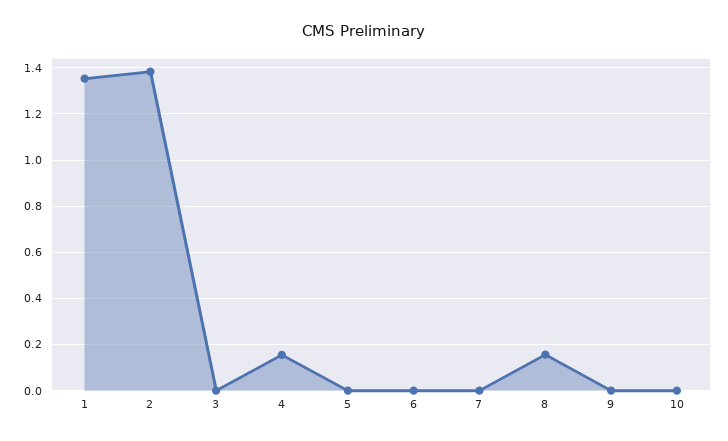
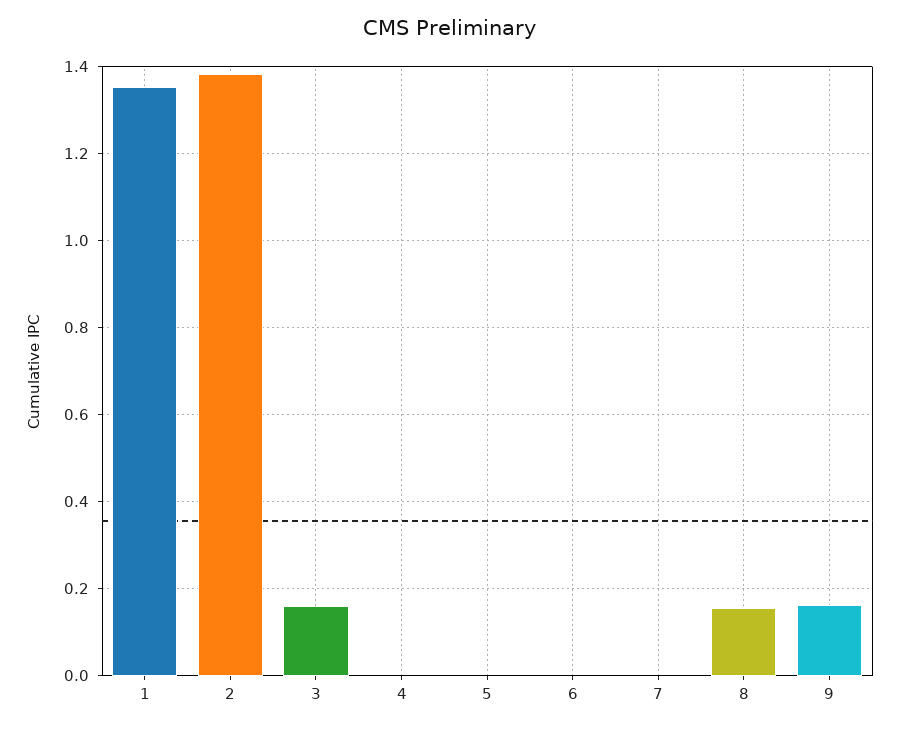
3: 0 -> 0.16
4: 0.15 -> 0
9: 0 -> 0.16
10: 0 -> none

